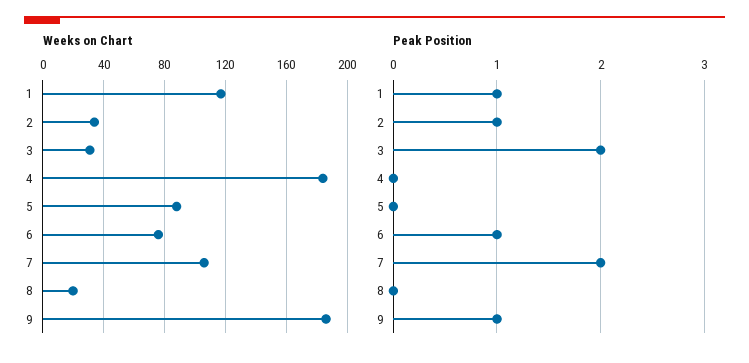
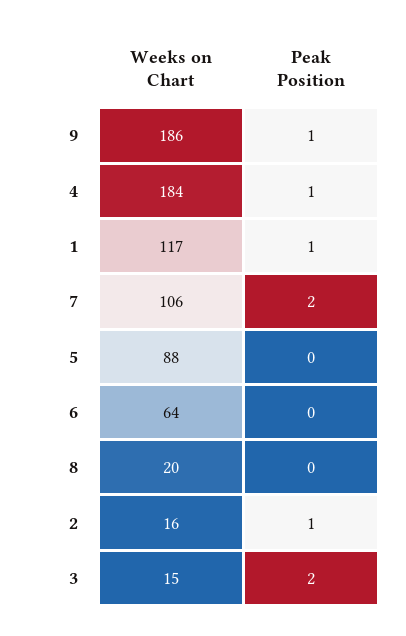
Weeks on Chart, 2: 35 -> 16
Weeks on Chart, 3: 30 -> 15
Weeks on Chart, 6: 75 -> 64
Peak Position, 4: 0 -> 1
Peak Position, 6: 1 -> 0

